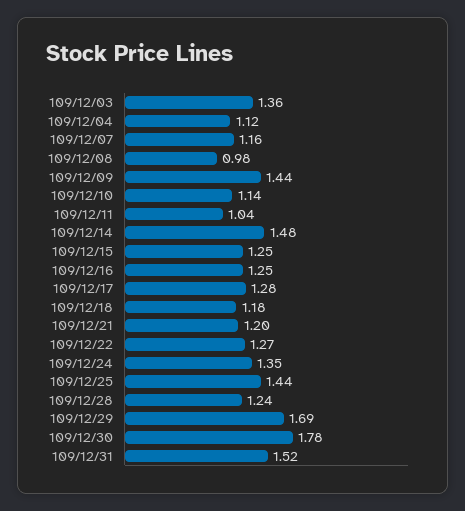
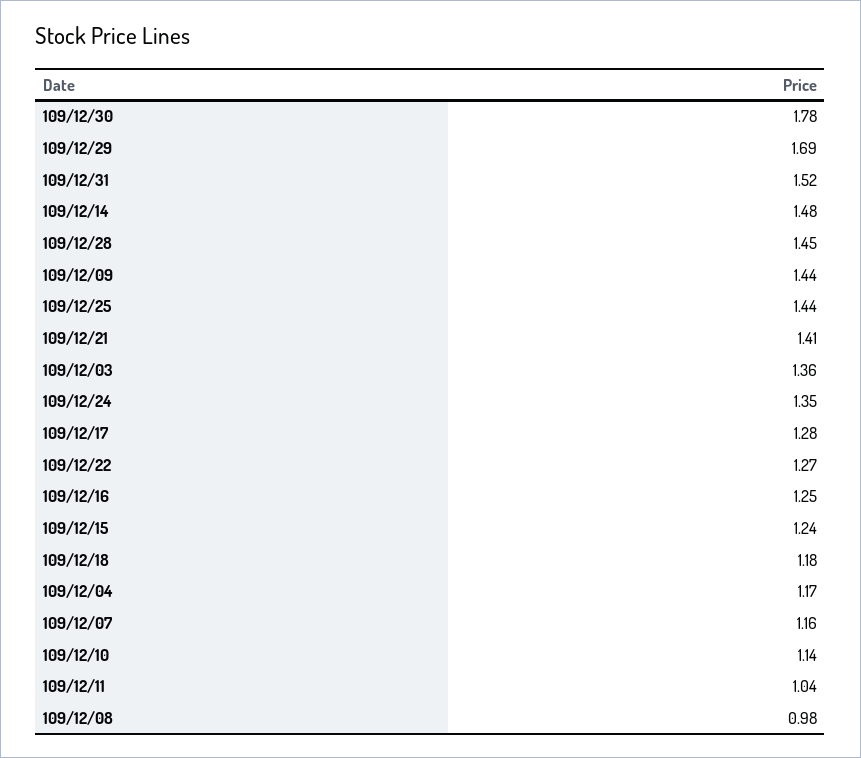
109/12/04: 1.12 -> 1.17
109/12/15: 1.25 -> 1.24
109/12/21: 1.2 -> 1.41
109/12/28: 1.24 -> 1.45

